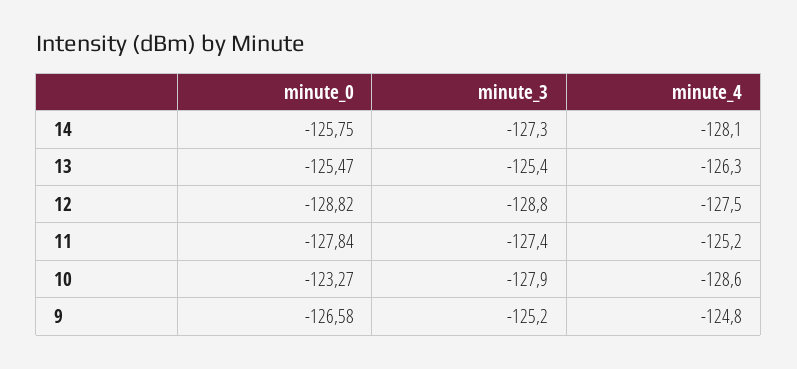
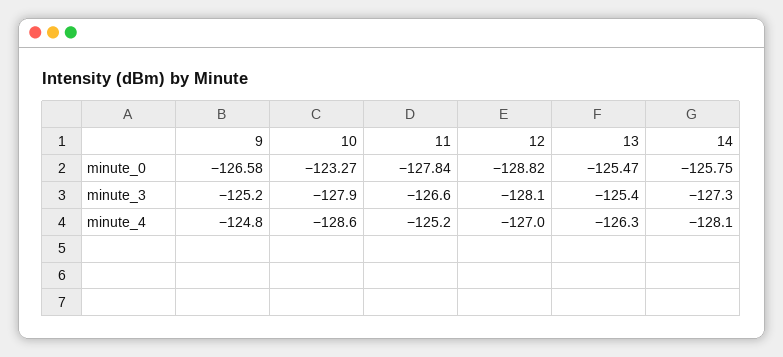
minute_3, 12: -128.8 -> -128.1
minute_4, 12: -127.5 -> -127
minute_3, 11: -127.4 -> -126.6

